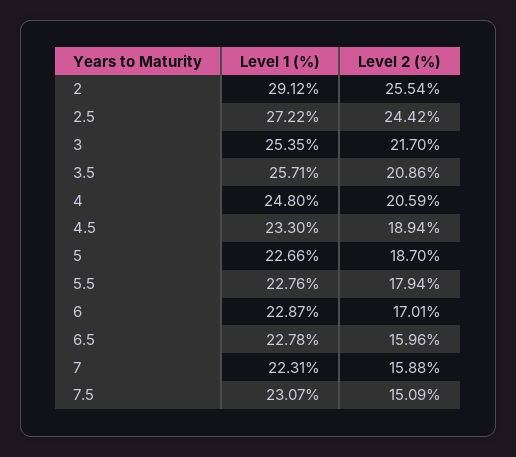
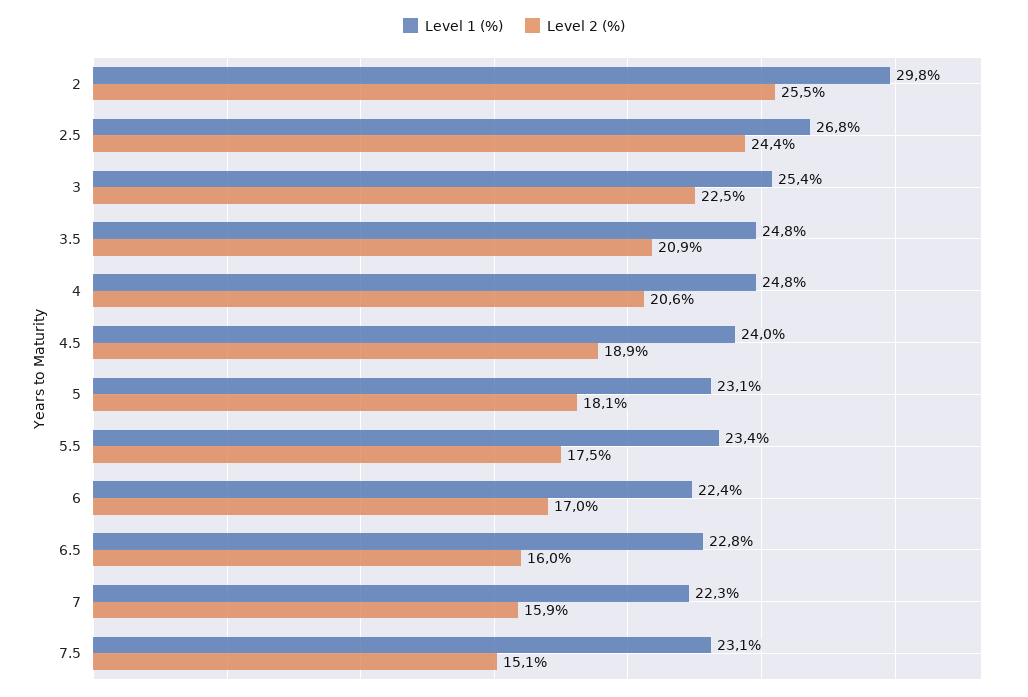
Level 1 (%), 2: 29.12 -> 29.8
Level 1 (%), 2.5: 27.22 -> 26.8
Level 2 (%), 3: 21.7 -> 22.5
Level 1 (%), 3.5: 25.71 -> 24.8
Level 1 (%), 4.5: 23.3 -> 24
Level 1 (%), 5: 22.66 -> 23.1
Level 2 (%), 5: 18.7 -> 18.1
Level 1 (%), 5.5: 22.76 -> 23.4
Level 2 (%), 5.5: 17.94 -> 17.5
Level 1 (%), 6: 22.87 -> 22.4

